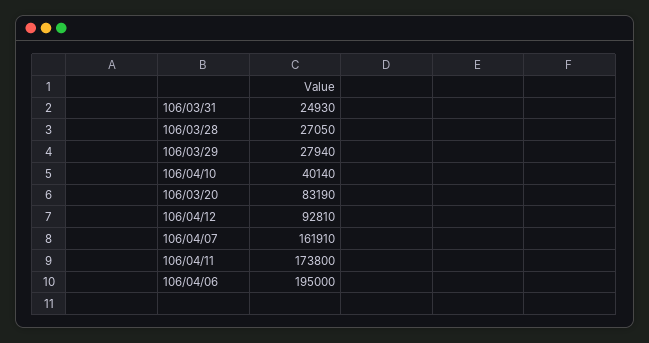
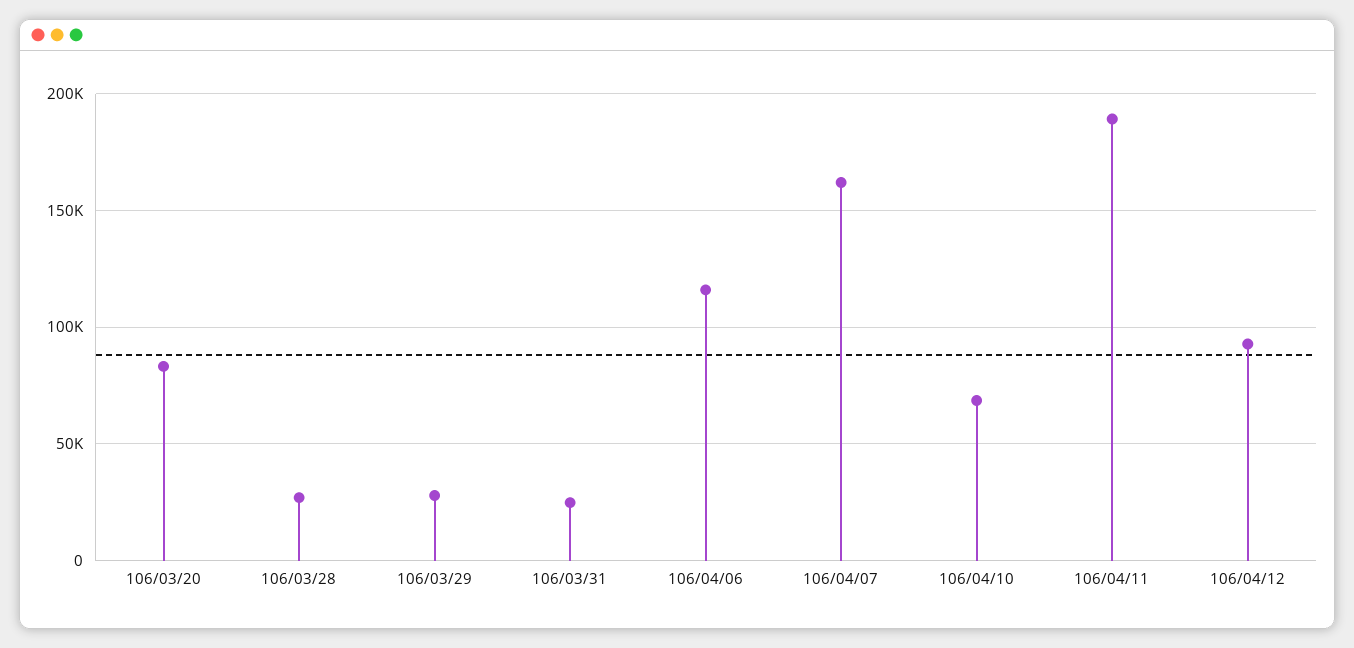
106/04/10: 40140 -> 70000
106/04/11: 173800 -> 190000
106/04/06: 195000 -> 115000

